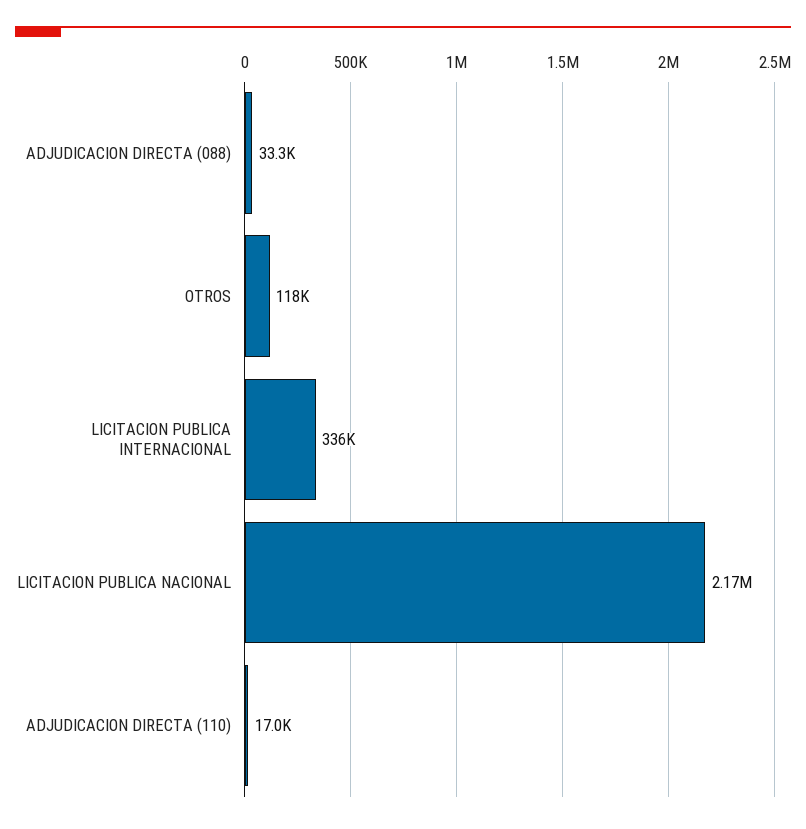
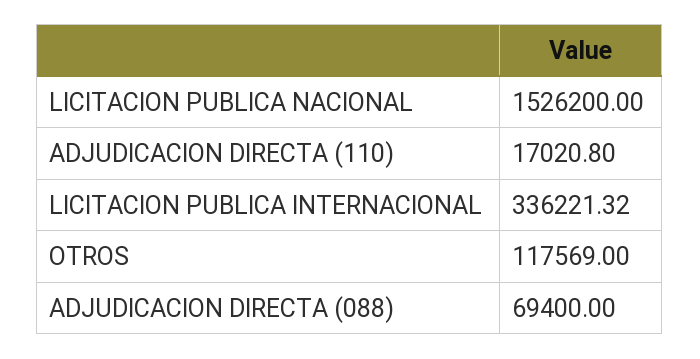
ADJUDICACION DIRECTA (088): 33300 -> 69400
LICITACION PUBLICA NACIONAL: 2170000 -> 1526200

